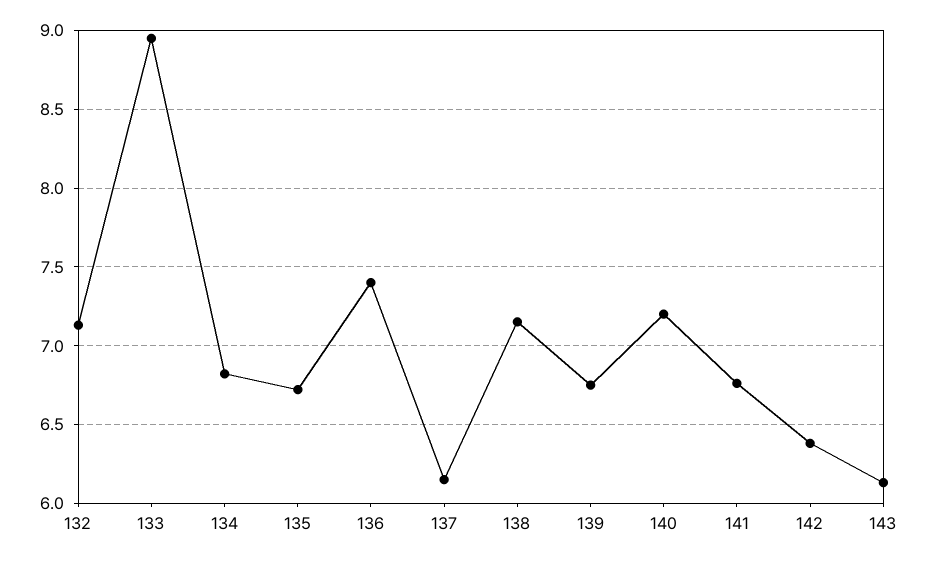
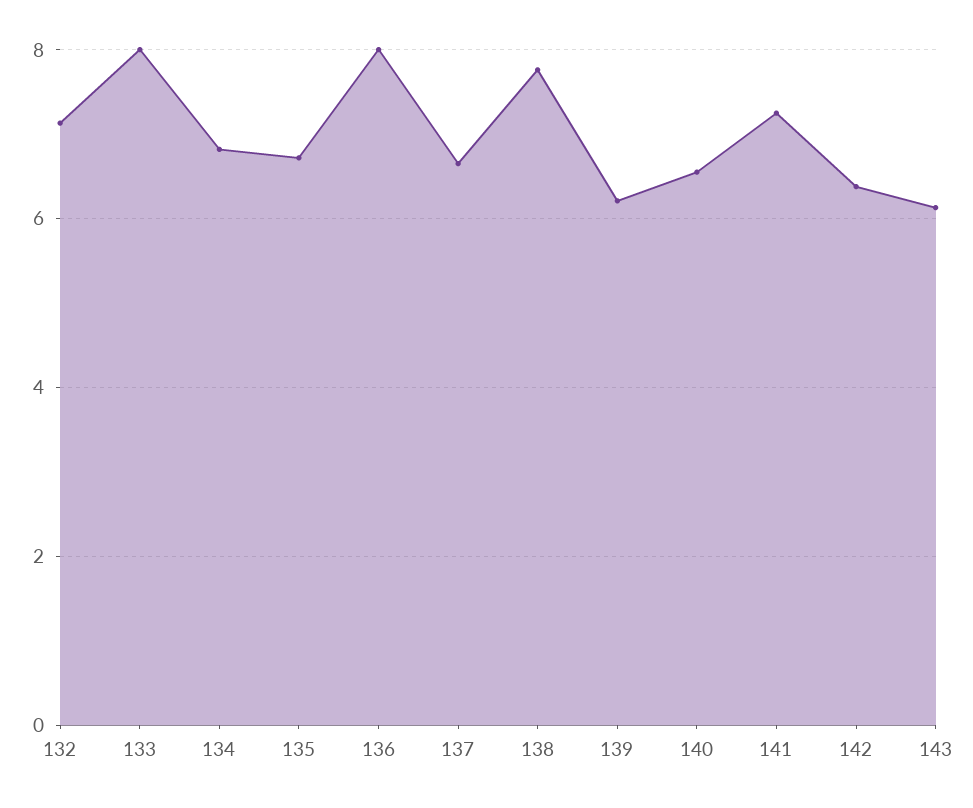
133: 8.95 -> 8
136: 7.4 -> 8
137: 6.15 -> 6.6
138: 7.15 -> 7.8
139: 6.75 -> 6.2
140: 7.2 -> 6.6
141: 6.75 -> 7.2

